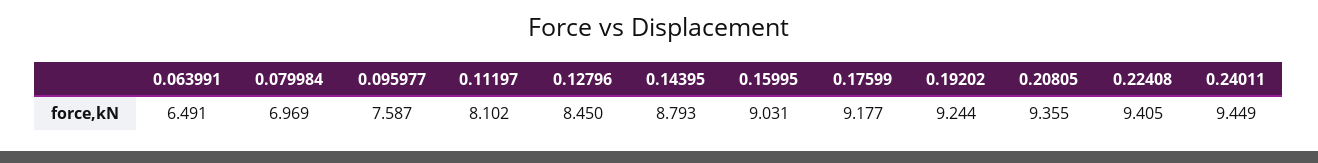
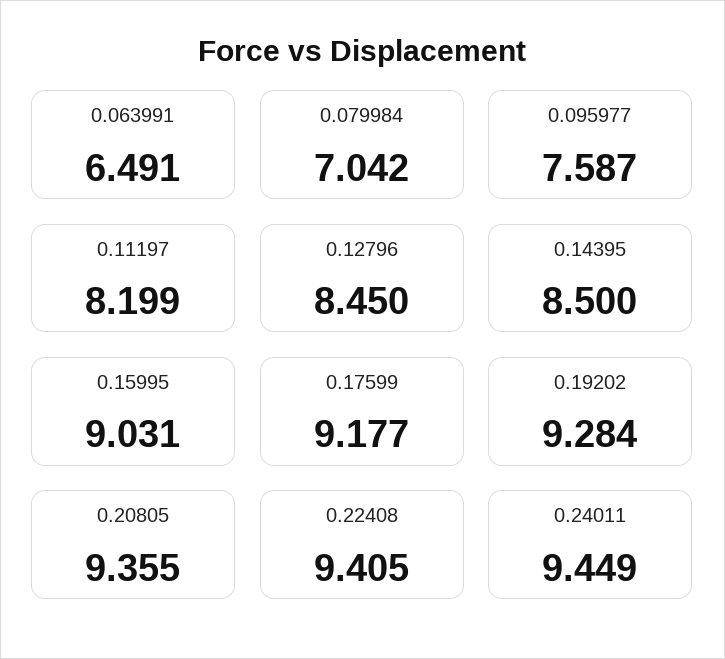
0.079984: 6.969 -> 7.042
0.11197: 8.102 -> 8.199
0.14395: 8.793 -> 8.5
0.19202: 9.244 -> 9.284

